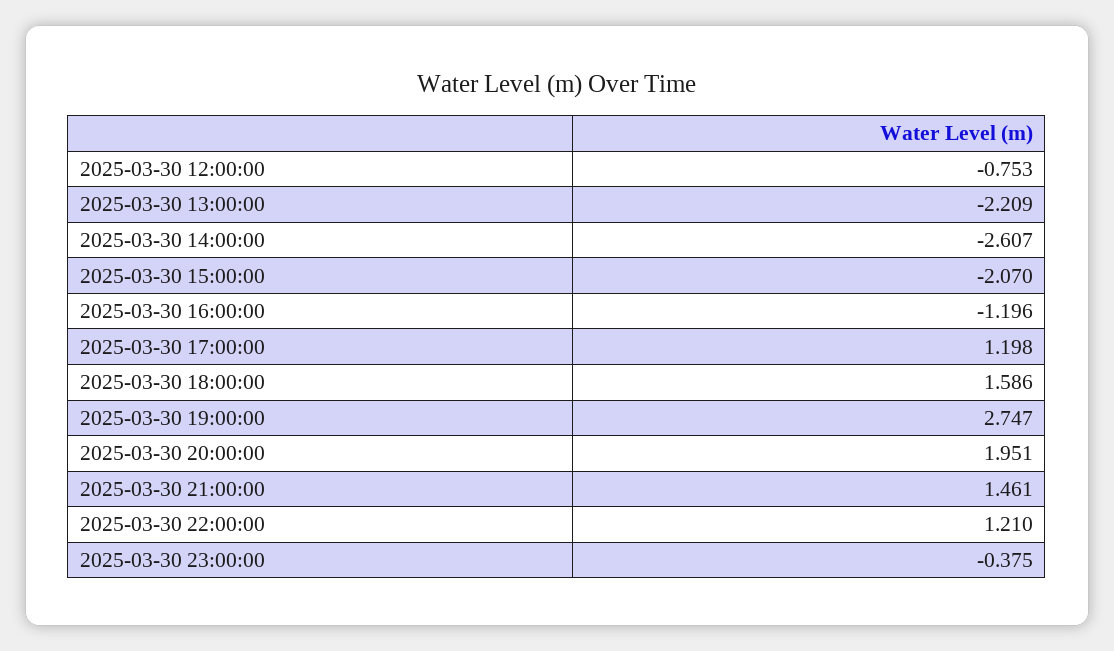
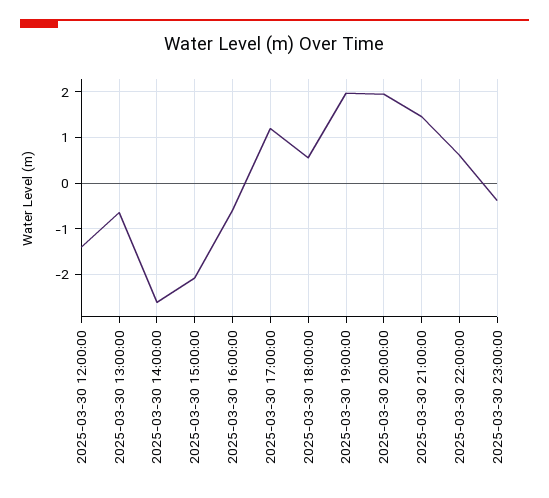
2025-03-30 12:00:00: -0.753 -> -1.4
2025-03-30 13:00:00: -2.209 -> -0.6
2025-03-30 16:00:00: -1.196 -> -0.6
2025-03-30 18:00:00: 1.586 -> 0.6
2025-03-30 19:00:00: 2.747 -> 2
2025-03-30 22:00:00: 1.21 -> 0.6

